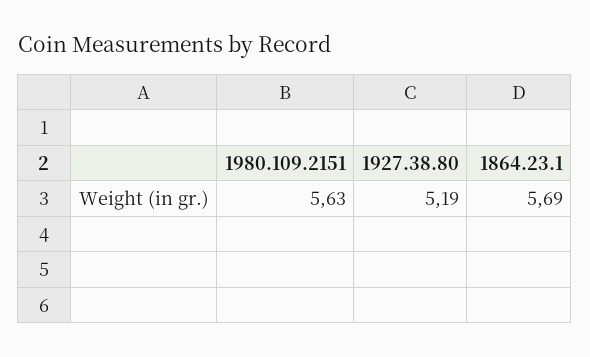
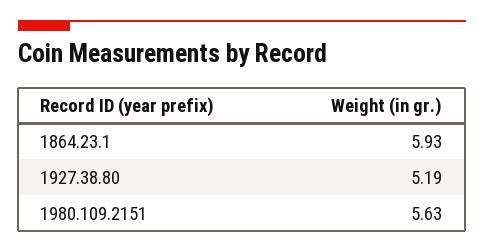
1864.23.1: 5.69 -> 5.93

